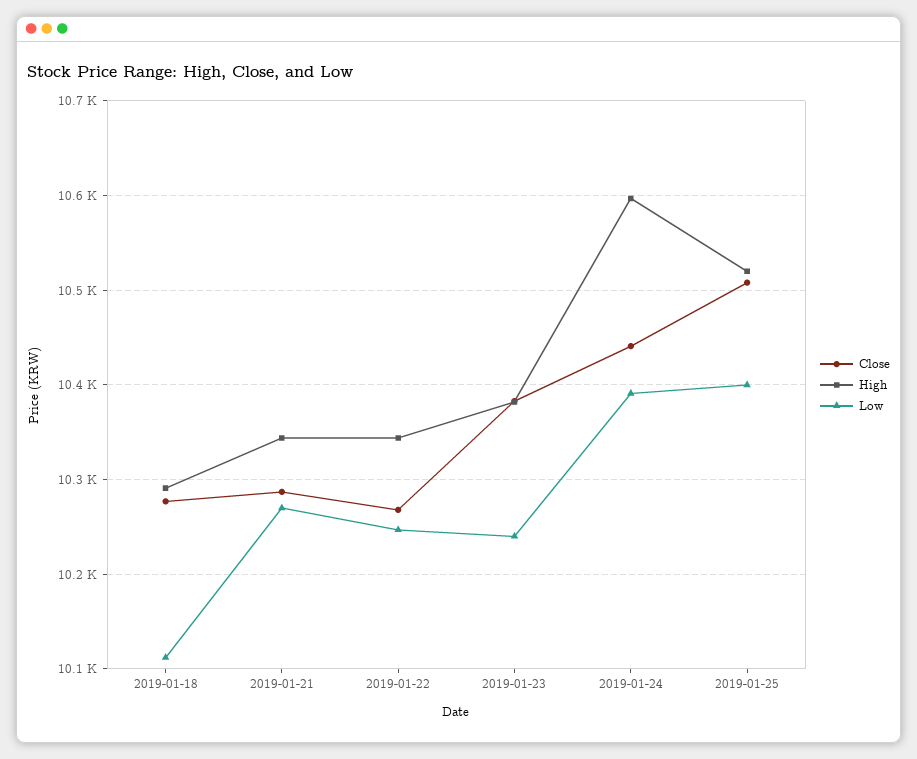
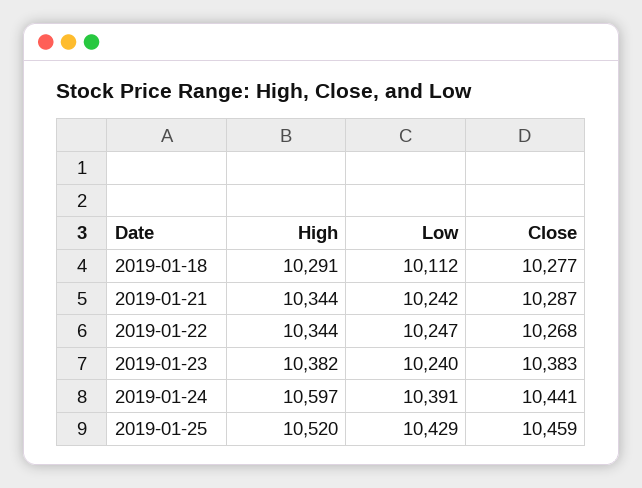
Low, 2019-01-21: 10270 -> 10242
Close, 2019-01-25: 10510 -> 10459
Low, 2019-01-25: 10400 -> 10429

